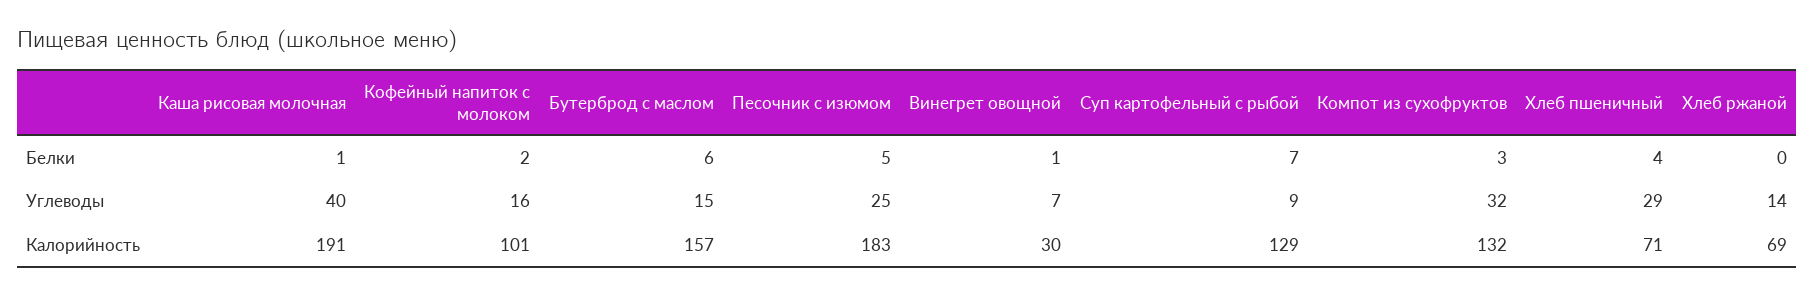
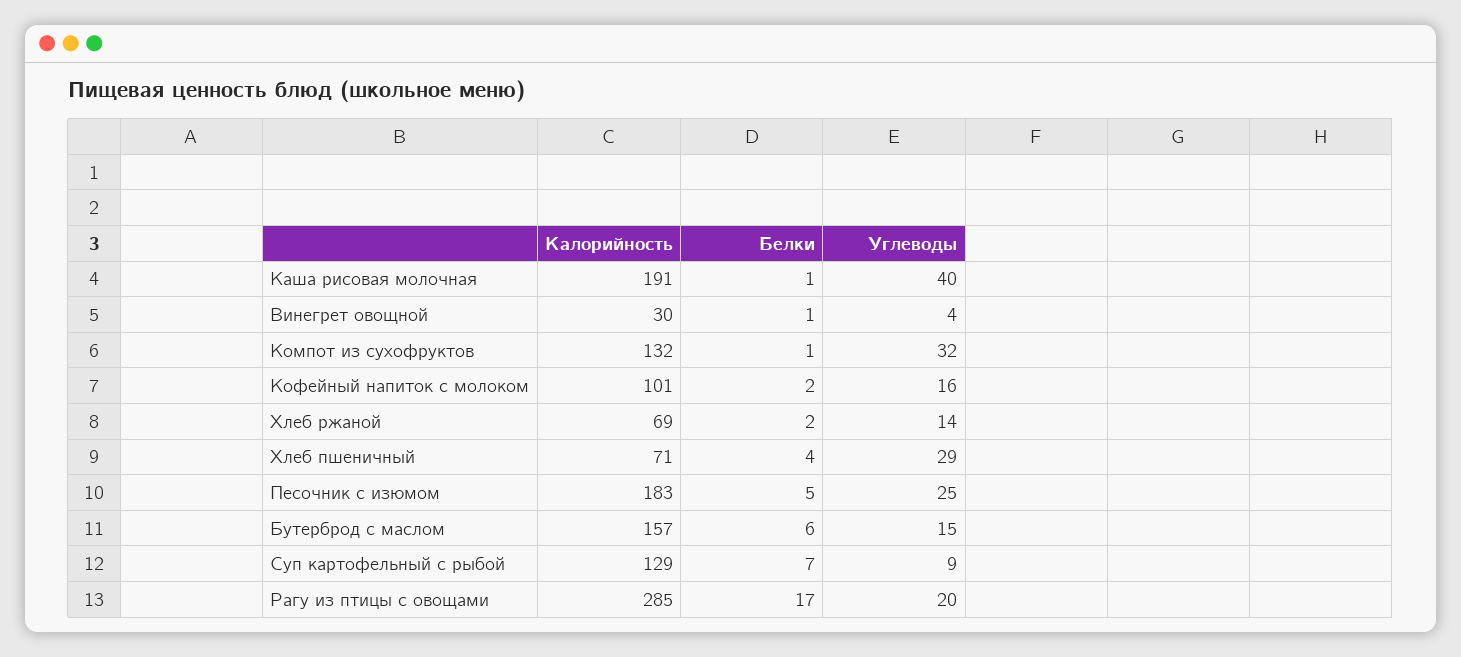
Компот из сухофруктов, Белки: 3 -> 1
Хлеб ржаной, Белки: 0 -> 2
Винегрет овощной, Углеводы: 7 -> 4
Рагу из птицы с овощами, Калорийность: none -> 285
Рагу из птицы с овощами, Белки: none -> 17
Рагу из птицы с овощами, Углеводы: none -> 20

